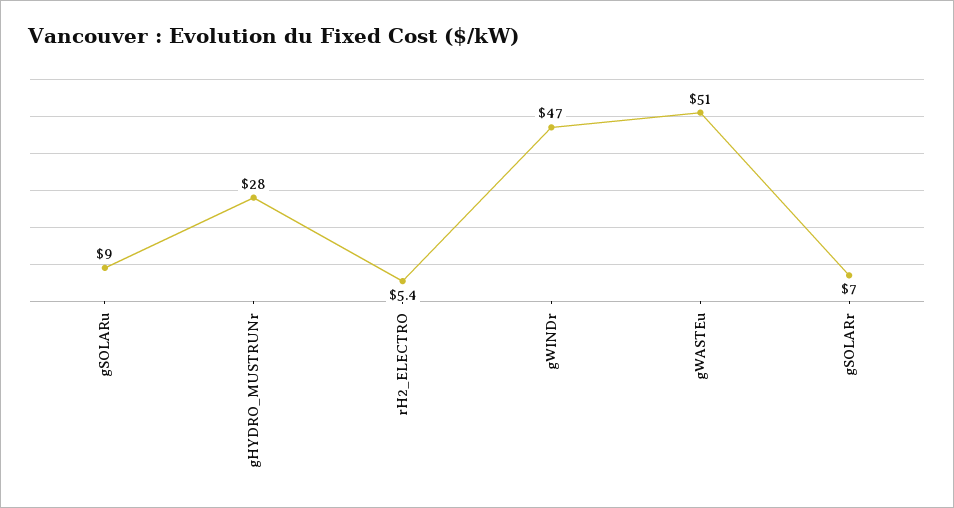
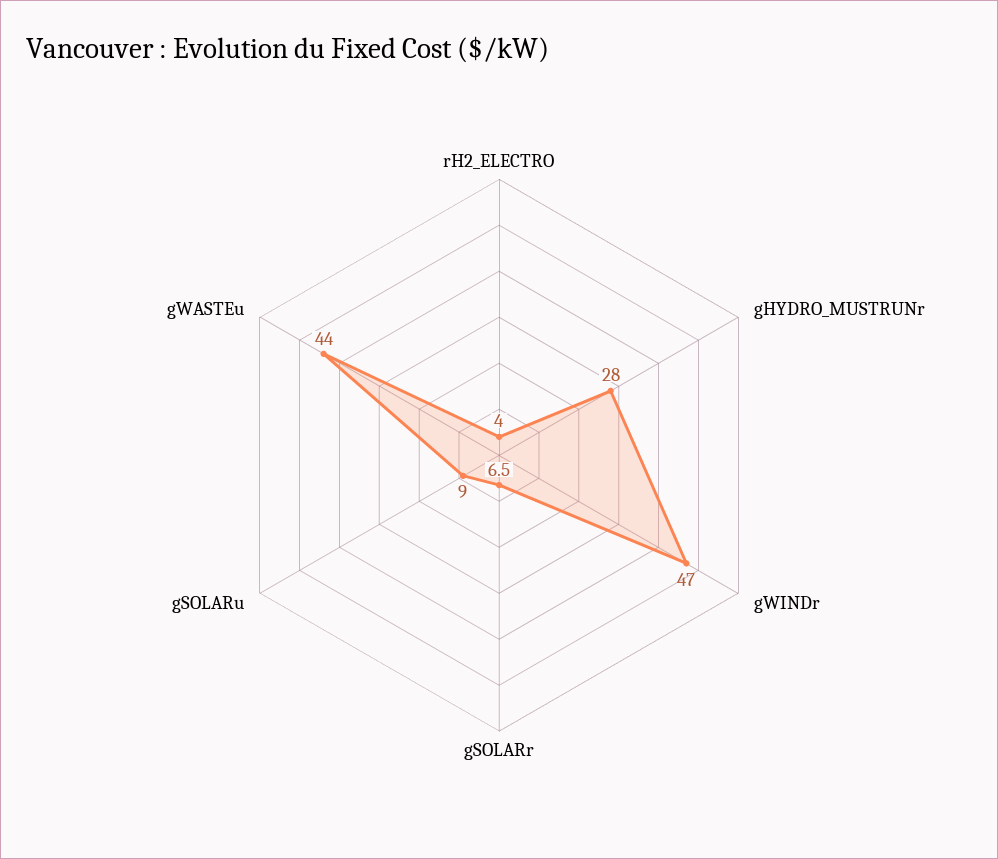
rH2_ELECTRO: 5.4 -> 4
gWASTEu: 51 -> 44
gSOLARr: 7 -> 6.5

